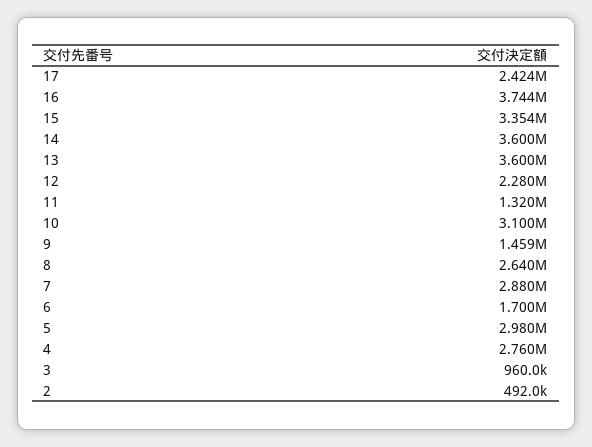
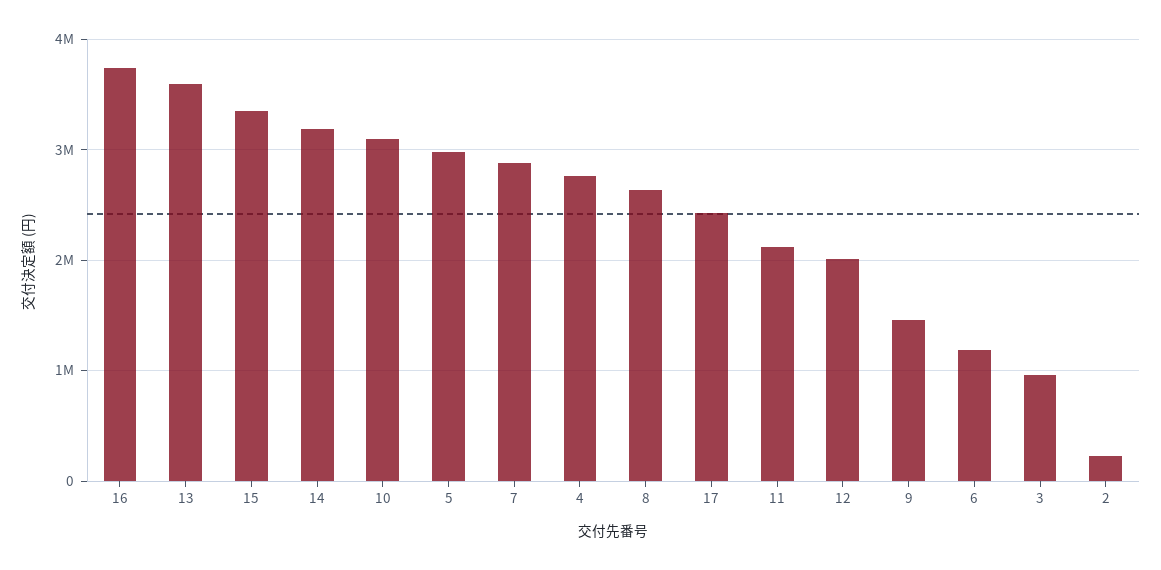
14: 3600000 -> 3200000
12: 2280000 -> 2000000
11: 1320000 -> 2100000
6: 1700000 -> 1200000
2: 492000 -> 200000

